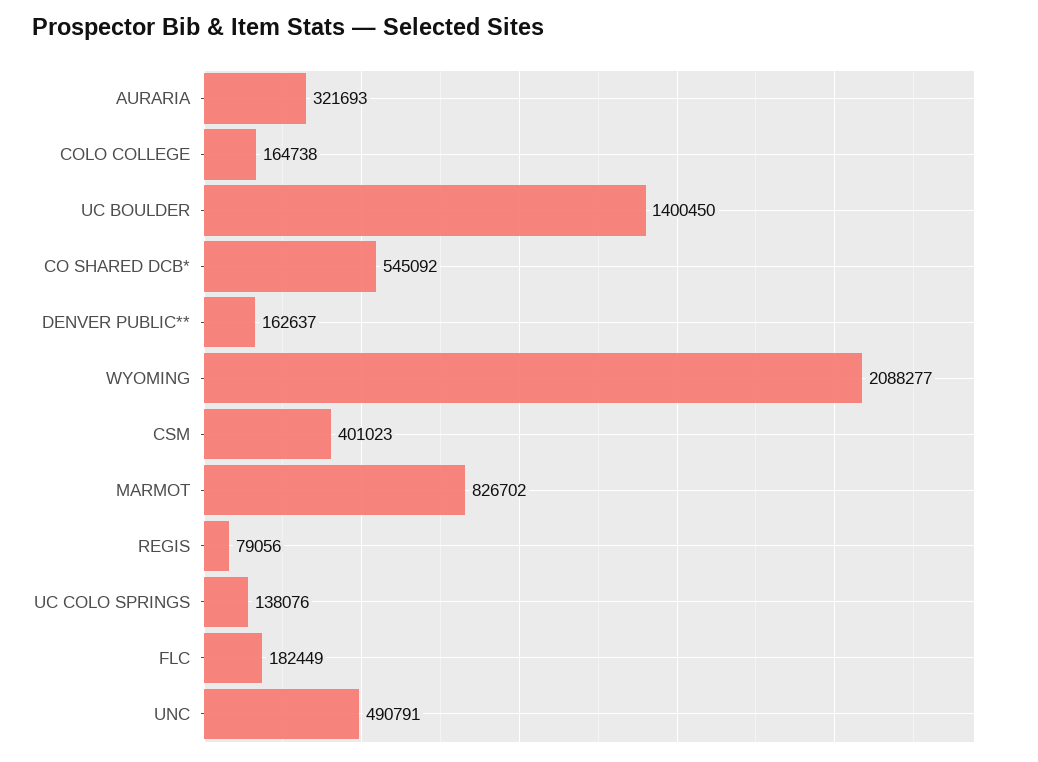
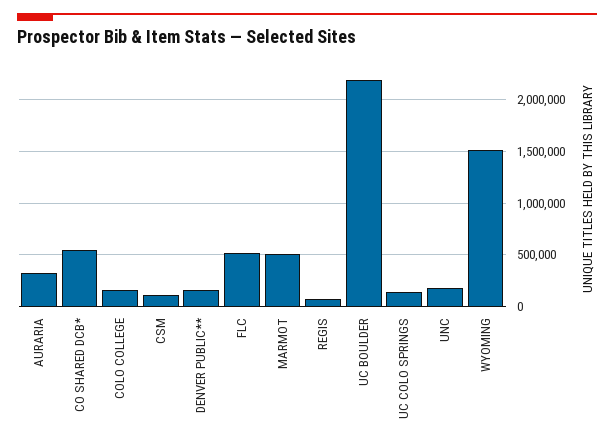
UC BOULDER: 1400450 -> 2200000
WYOMING: 2088277 -> 1500000
CSM: 401023 -> 100000
MARMOT: 826702 -> 500000
FLC: 182449 -> 500000
UNC: 490791 -> 200000

